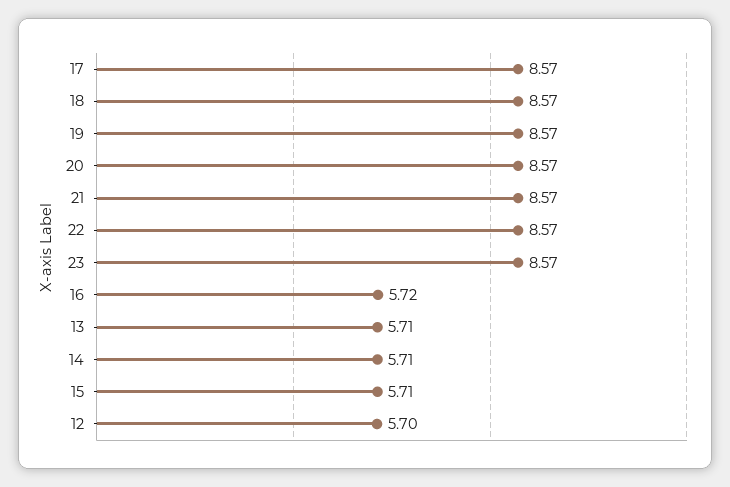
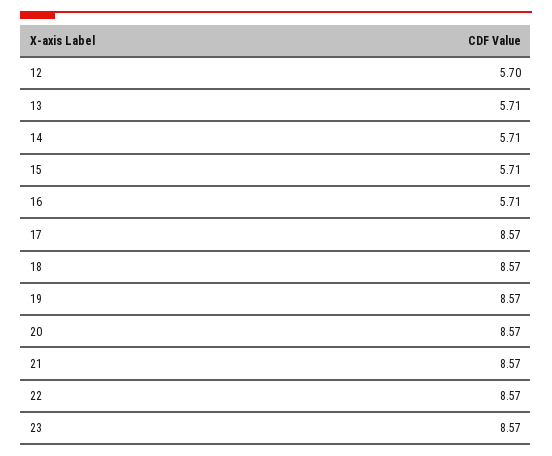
16: 5.72 -> 5.71

